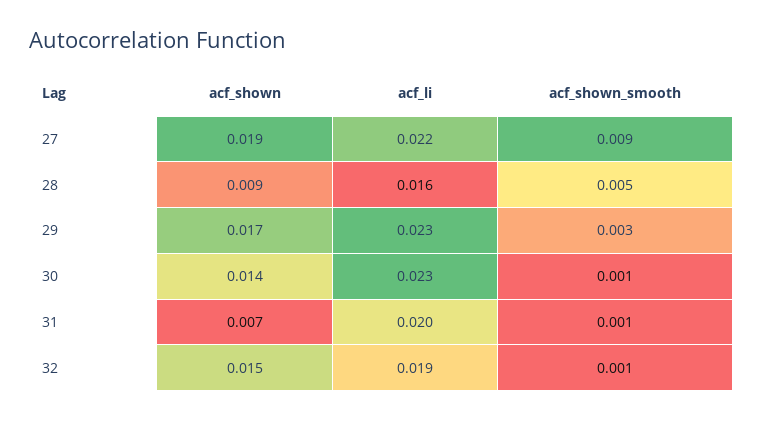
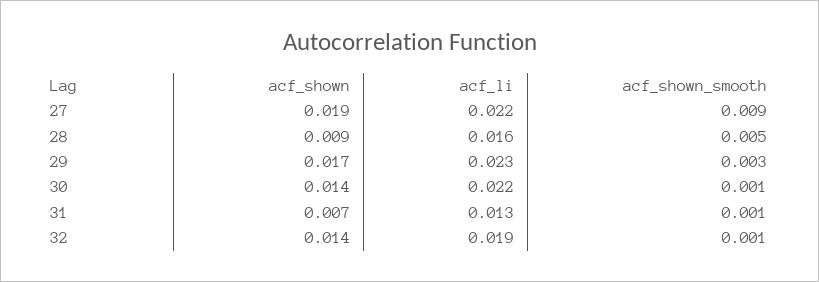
acf_li, 30: 0.023 -> 0.022
acf_li, 31: 0.02 -> 0.013
acf_shown, 32: 0.015 -> 0.014

